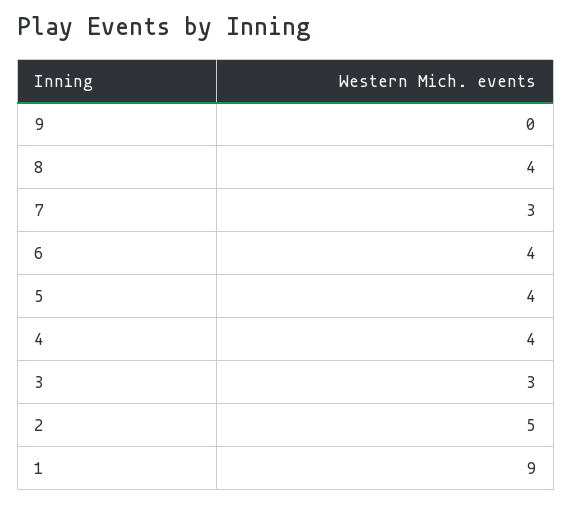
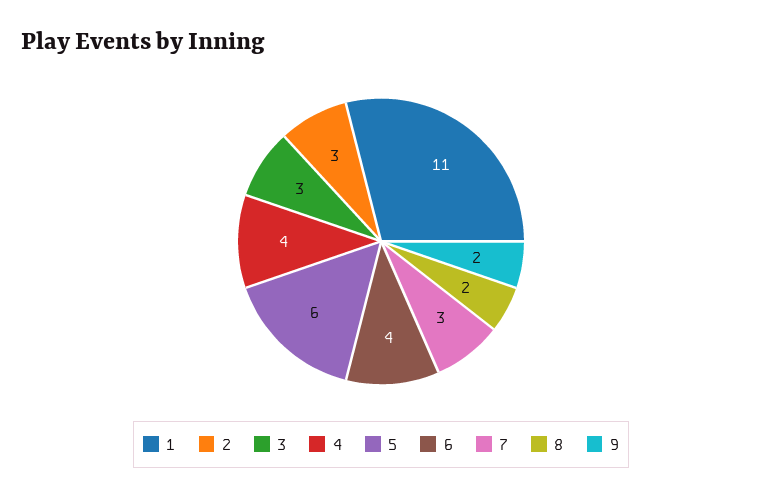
9: 0 -> 2
8: 4 -> 2
5: 4 -> 6
2: 5 -> 3
1: 9 -> 11

